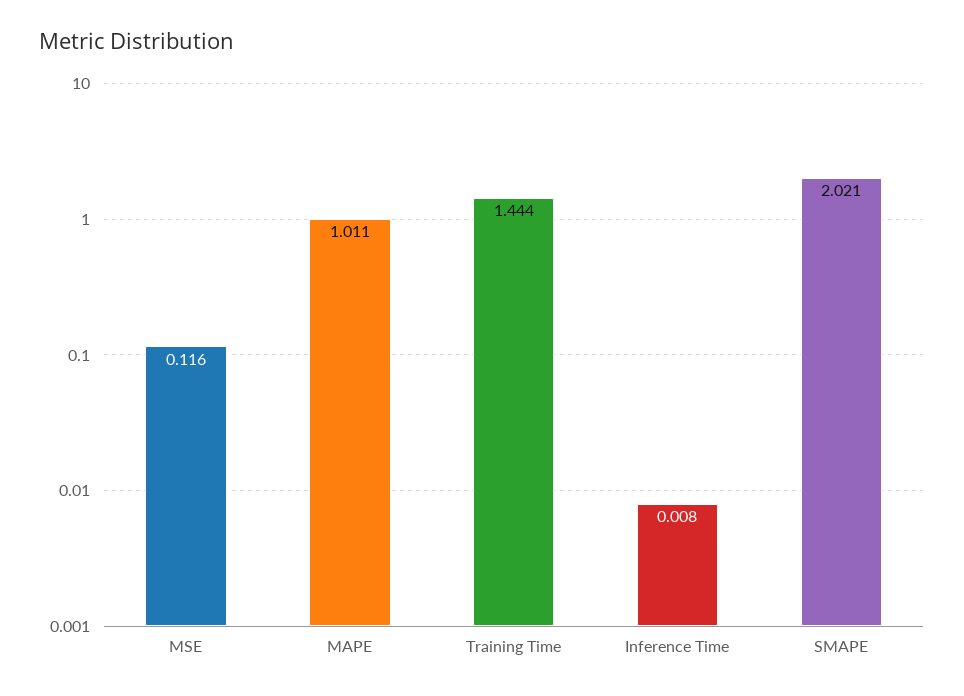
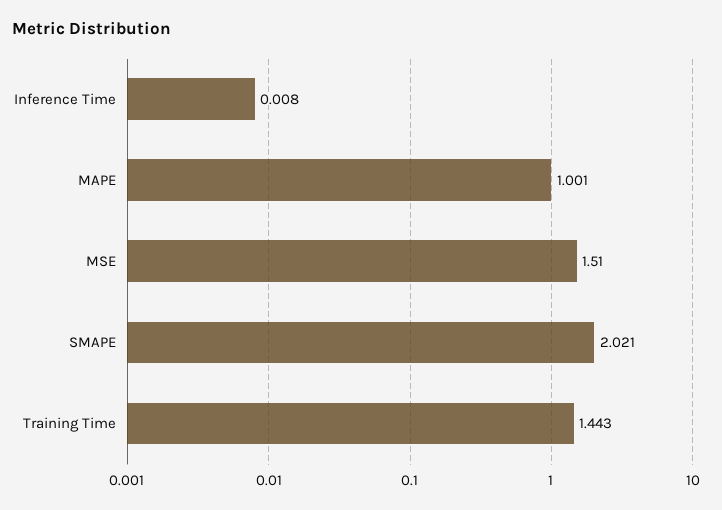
MSE: 0.116 -> 1.51
MAPE: 1.011 -> 1.001
Training Time: 1.444 -> 1.443

